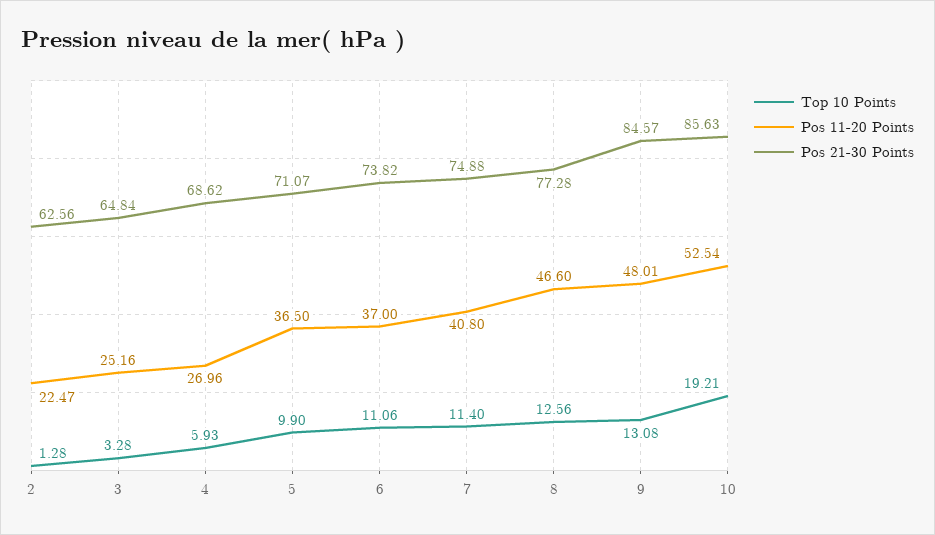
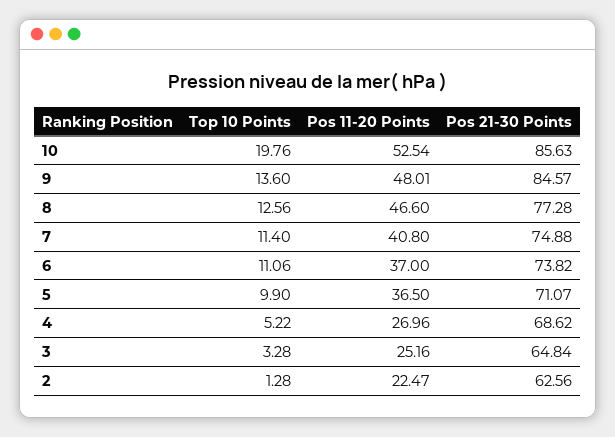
Top 10 Points, 4: 5.93 -> 5.22
Top 10 Points, 9: 13.08 -> 13.6
Top 10 Points, 10: 19.21 -> 19.76

